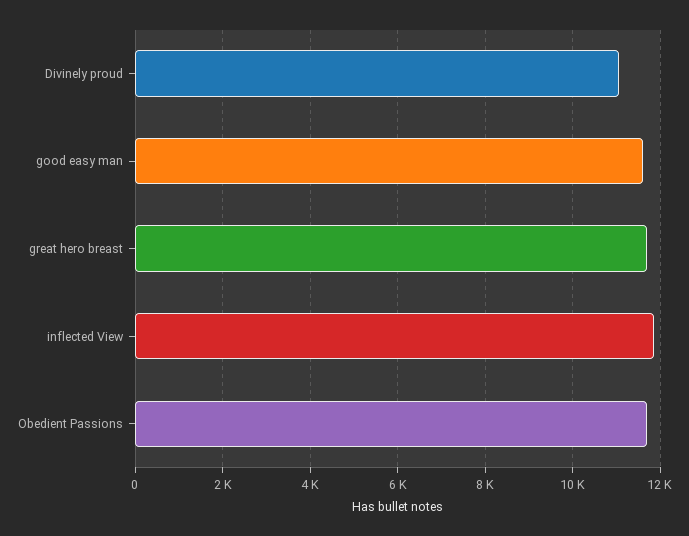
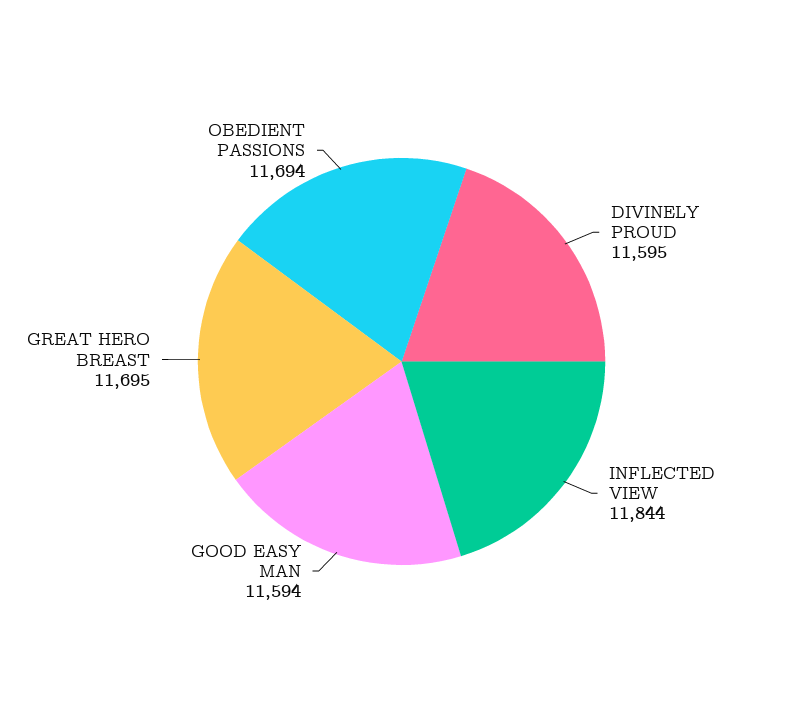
Divinely proud: 11000 -> 11595

